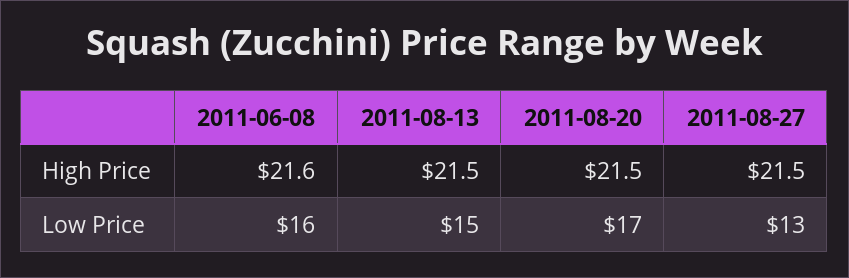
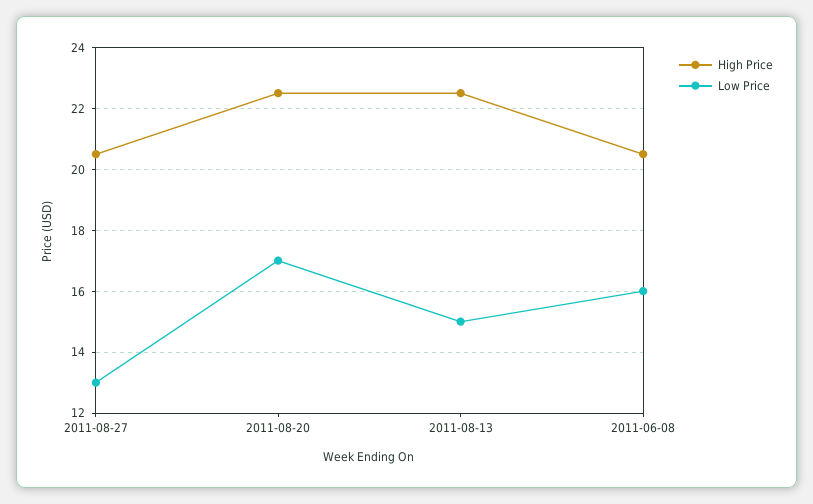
High Price, 2011-06-08: 21.6 -> 20.5
High Price, 2011-08-13: 21.5 -> 22.5
High Price, 2011-08-20: 21.5 -> 22.5
High Price, 2011-08-27: 21.5 -> 20.5

